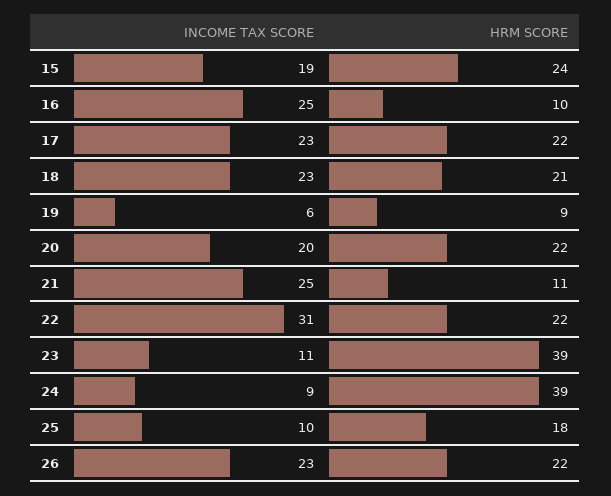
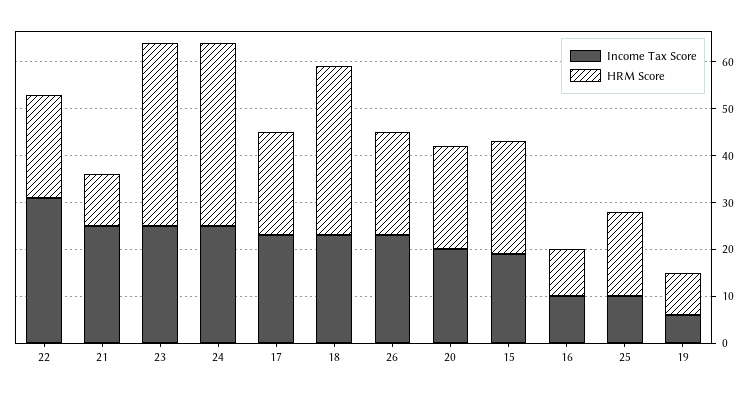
INCOME TAX SCORE, 16: 25 -> 10
HRM SCORE, 18: 21 -> 35
INCOME TAX SCORE, 23: 11 -> 25
INCOME TAX SCORE, 24: 9 -> 25

